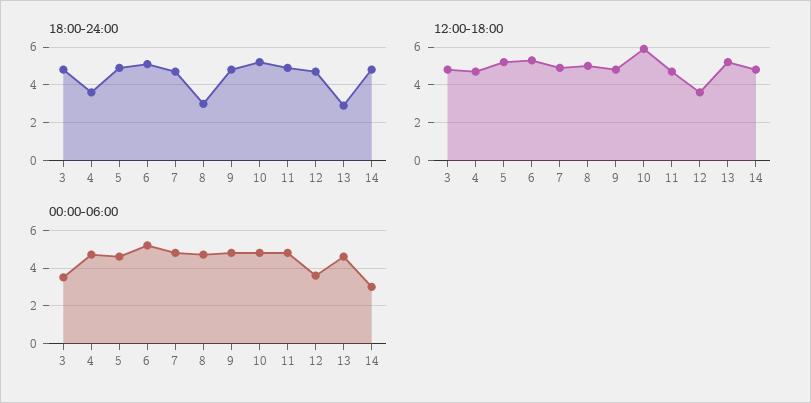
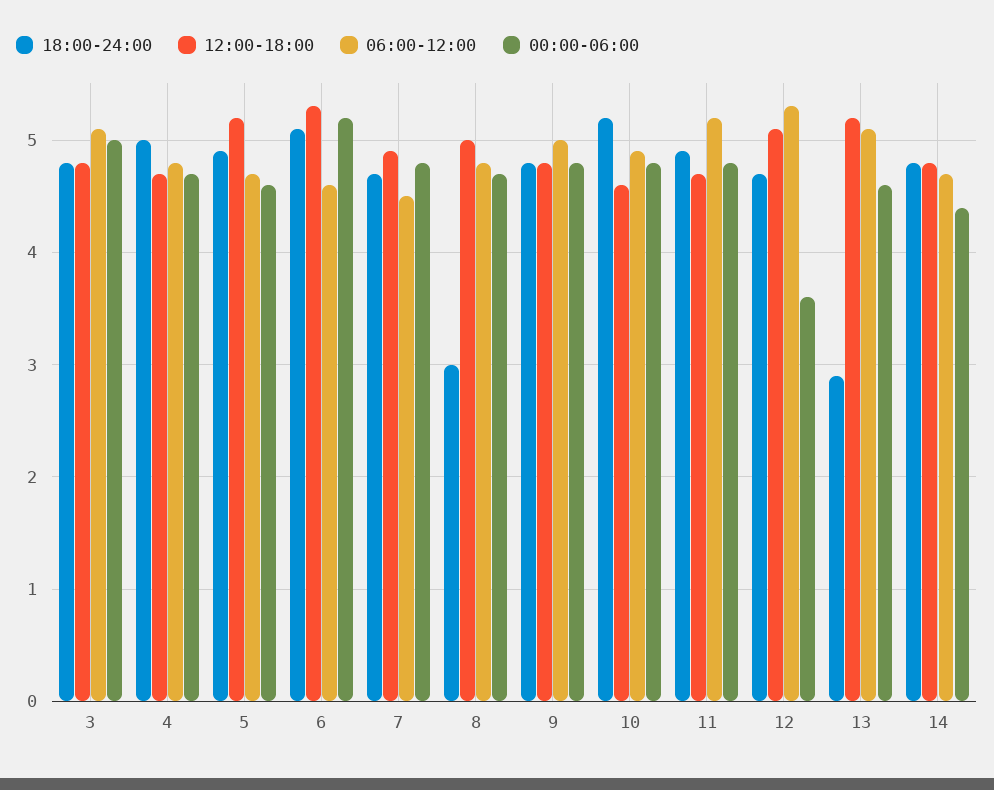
18:00-24:00, 4: 3.5 -> 5
12:00-18:00, 10: 6 -> 4.6
12:00-18:00, 12: 3.5 -> 5.1
00:00-06:00, 3: 3.5 -> 5
00:00-06:00, 14: 3 -> 4.4
06:00-12:00, 3: none -> 5.1
06:00-12:00, 4: none -> 4.8
06:00-12:00, 5: none -> 4.7
06:00-12:00, 6: none -> 4.6
06:00-12:00, 7: none -> 4.5
06:00-12:00, 8: none -> 4.8
06:00-12:00, 9: none -> 5
06:00-12:00, 10: none -> 4.9
06:00-12:00, 11: none -> 5.2
06:00-12:00, 12: none -> 5.3
06:00-12:00, 13: none -> 5.1
06:00-12:00, 14: none -> 4.7

